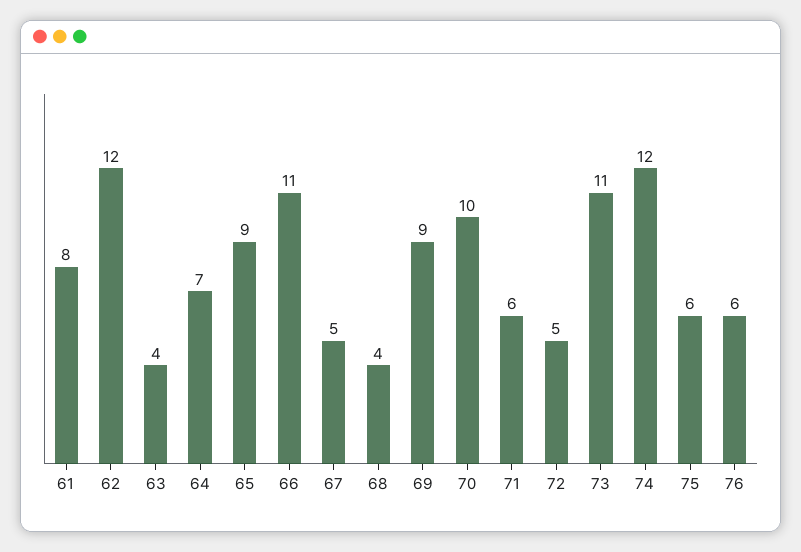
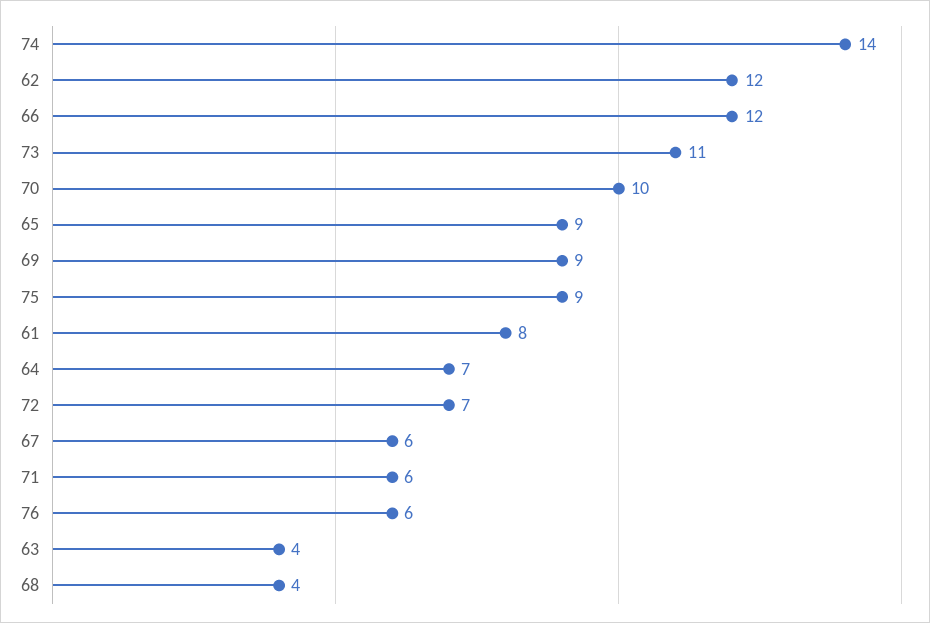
66: 11 -> 12
67: 5 -> 6
72: 5 -> 7
74: 12 -> 14
75: 6 -> 9

